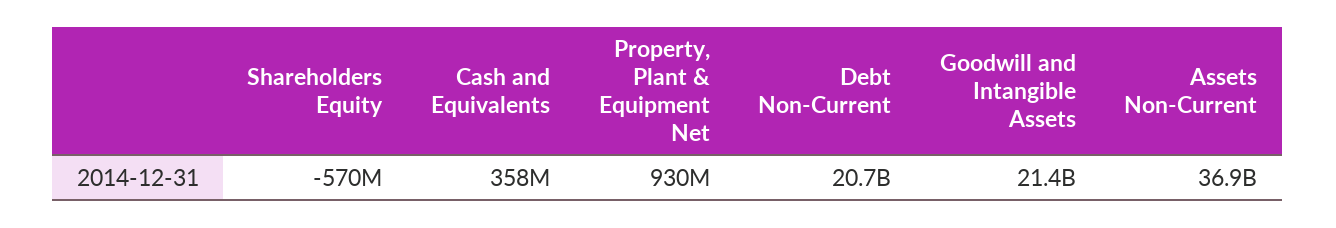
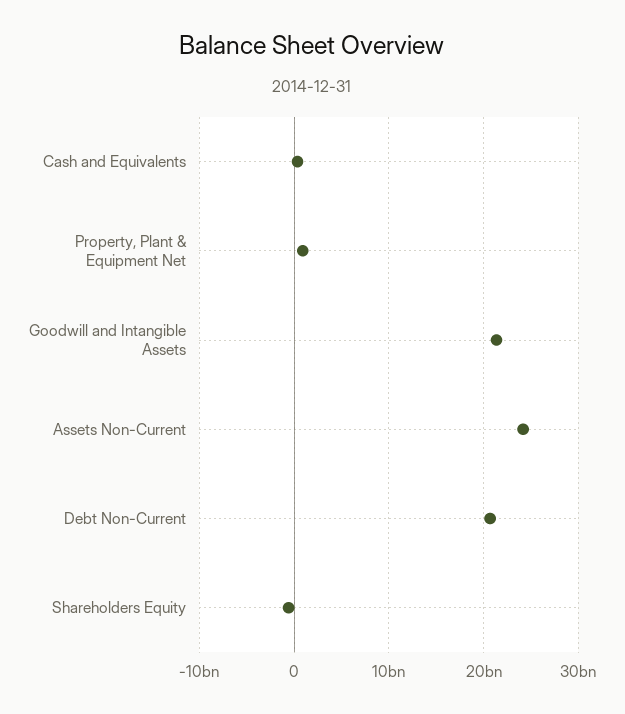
Assets Non-Current: 36900000000 -> 24000000000

